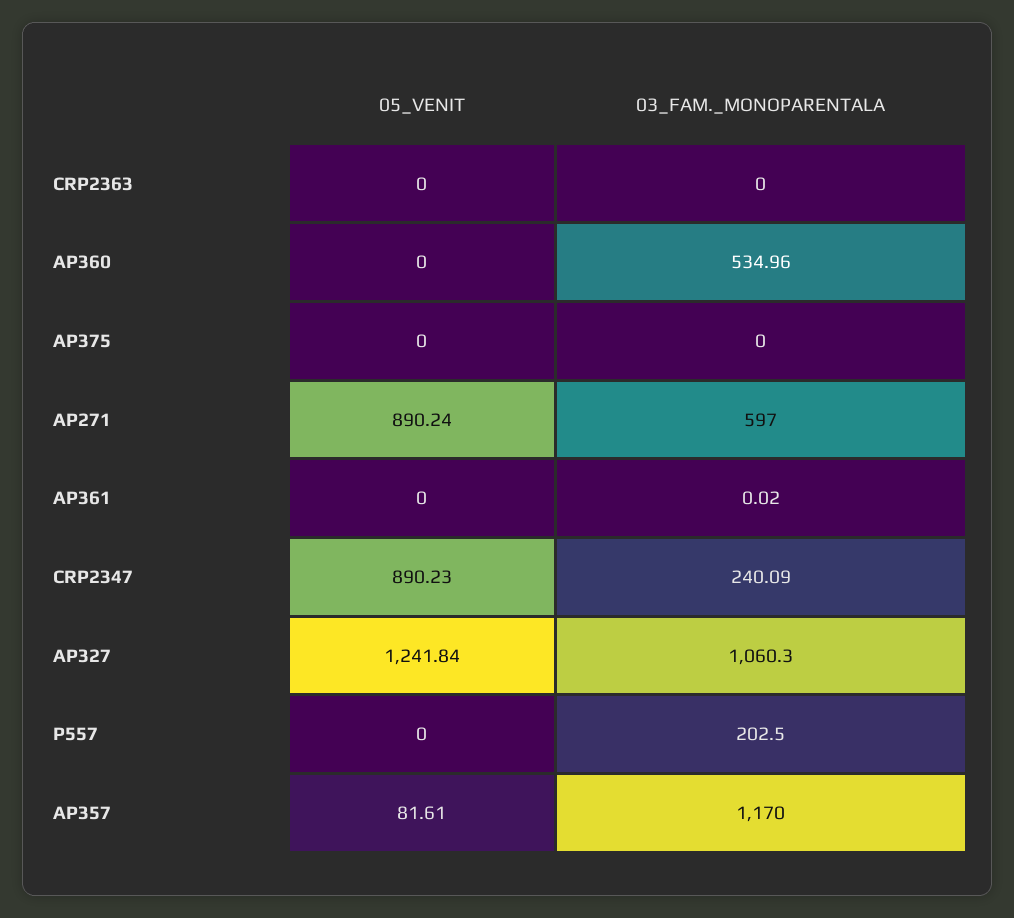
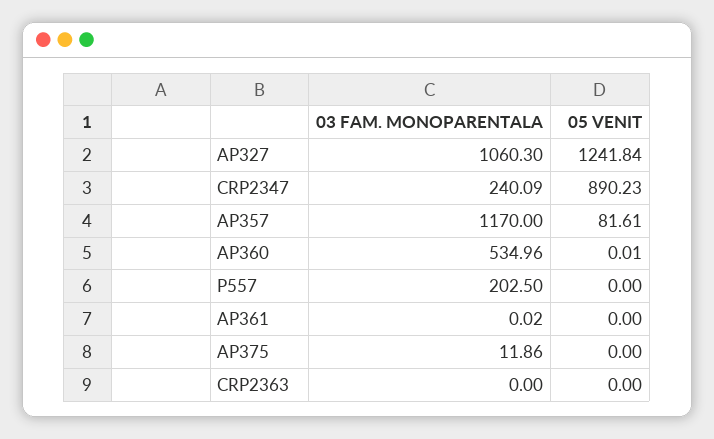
05_VENIT, AP360: 0 -> 0.01
03_FAM._MONOPARENTALA, AP375: 0 -> 11.86
05_VENIT, AP271: 890.24 -> none
03_FAM._MONOPARENTALA, AP271: 597 -> none

